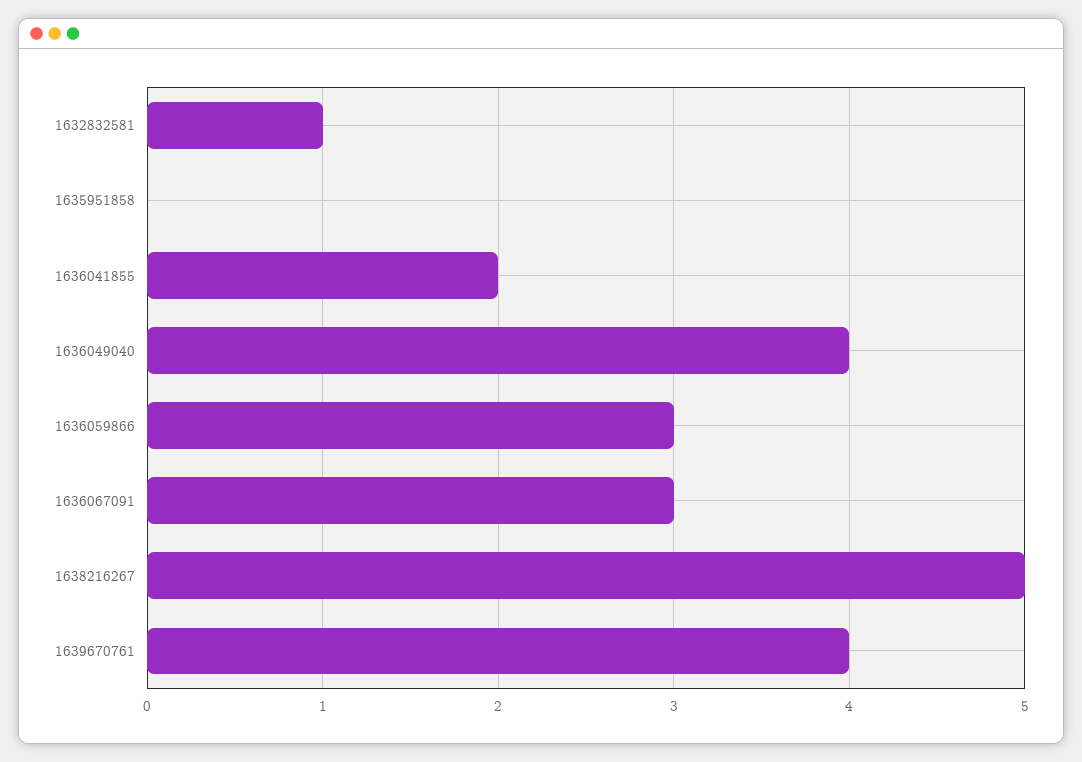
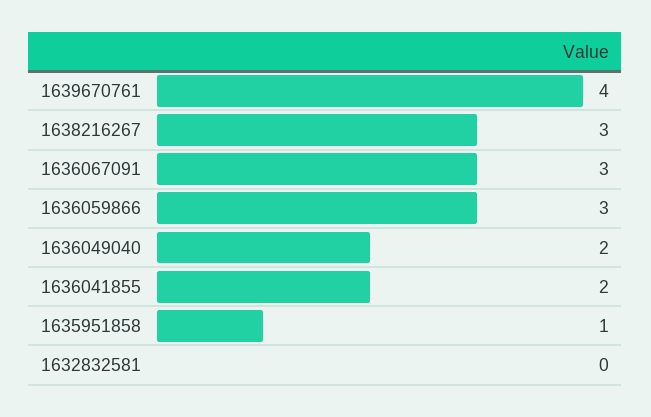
1632832581: 1 -> 0
1635951858: 0 -> 1
1636049040: 4 -> 2
1638216267: 5 -> 3

